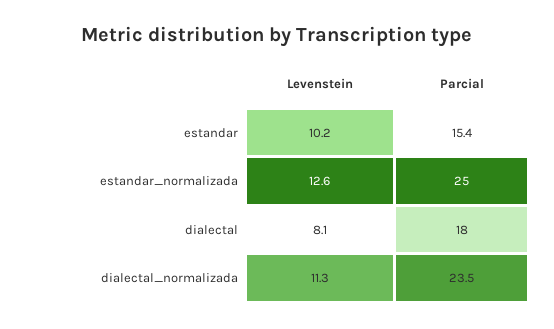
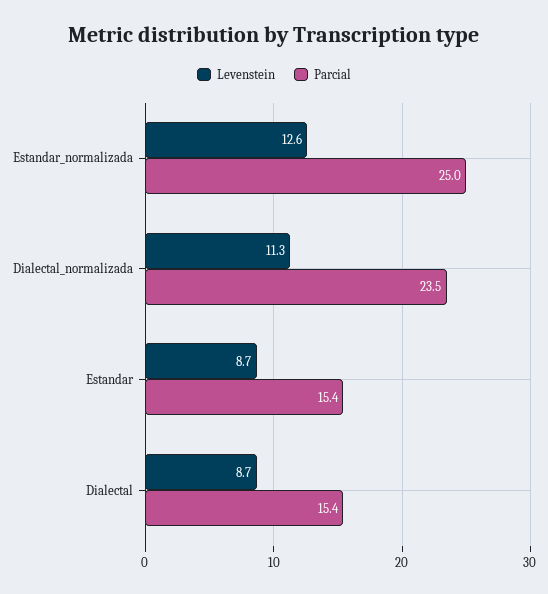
Levenstein, estandar: 10.2 -> 8.7
Levenstein, dialectal: 8.1 -> 8.7
Parcial, dialectal: 18 -> 15.4

